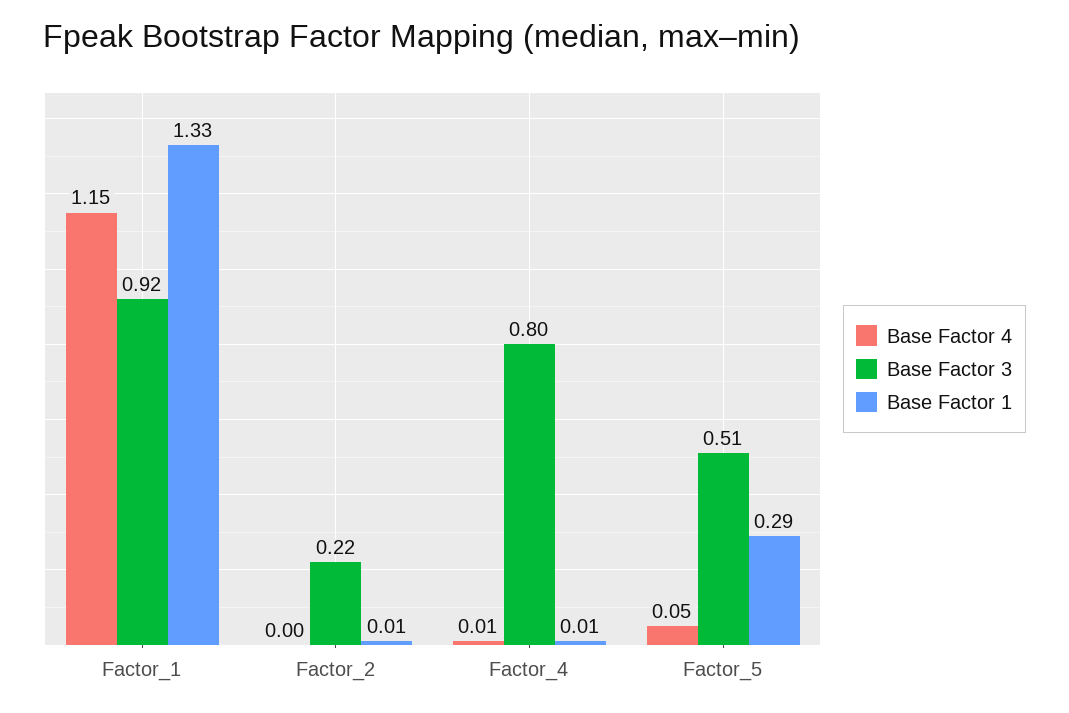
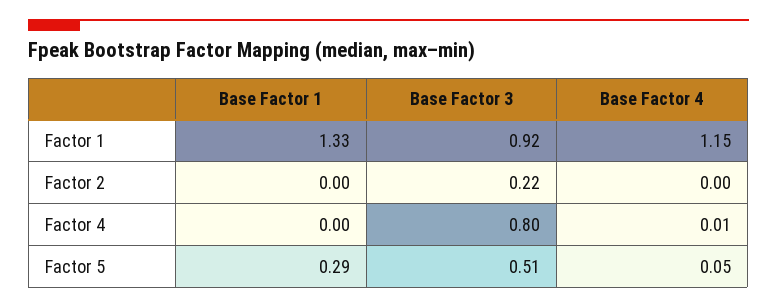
Base Factor 1, Factor_2: 0.01 -> 0
Base Factor 1, Factor_4: 0.01 -> 0

